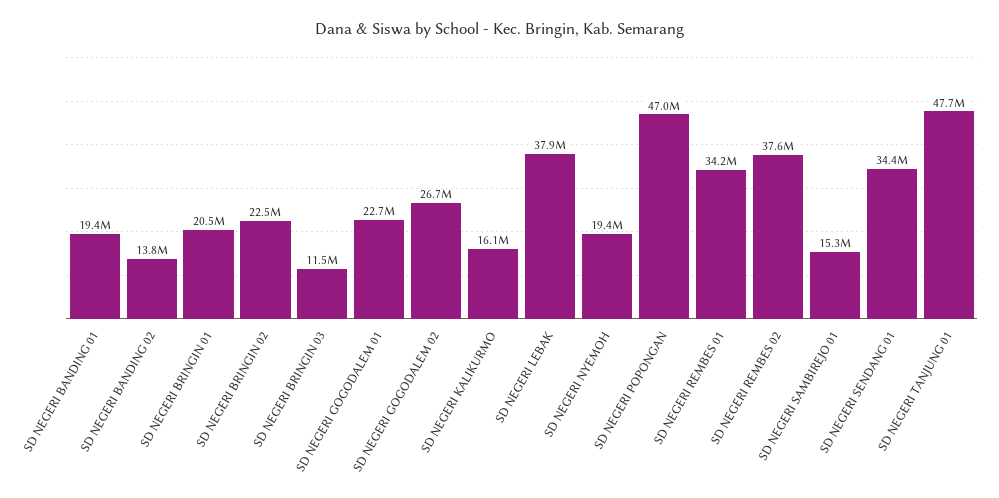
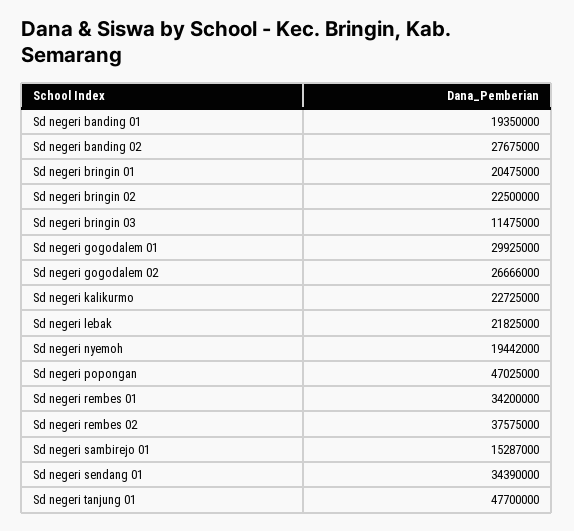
SD NEGERI BANDING 02: 13800000 -> 27675000
SD NEGERI GOGODALEM 01: 22700000 -> 29925000
SD NEGERI KALIKURMO: 16100000 -> 22725000
SD NEGERI LEBAK: 37900000 -> 21825000

